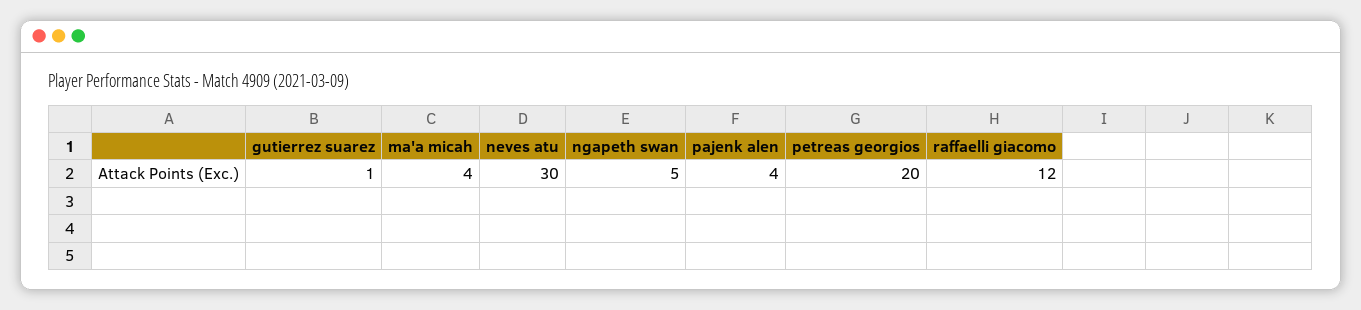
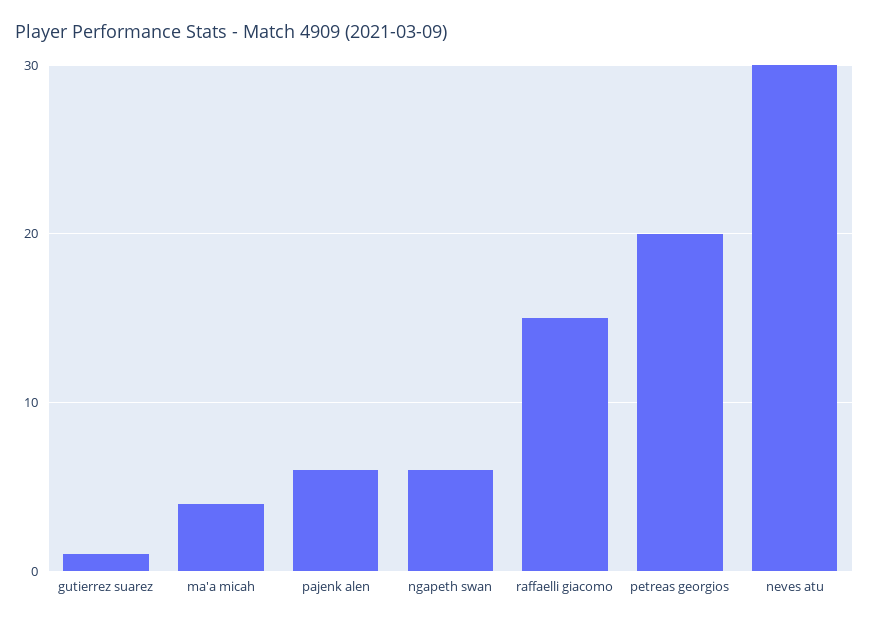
ngapeth swan: 5 -> 6
pajenk alen: 4 -> 6
raffaelli giacomo: 12 -> 15

